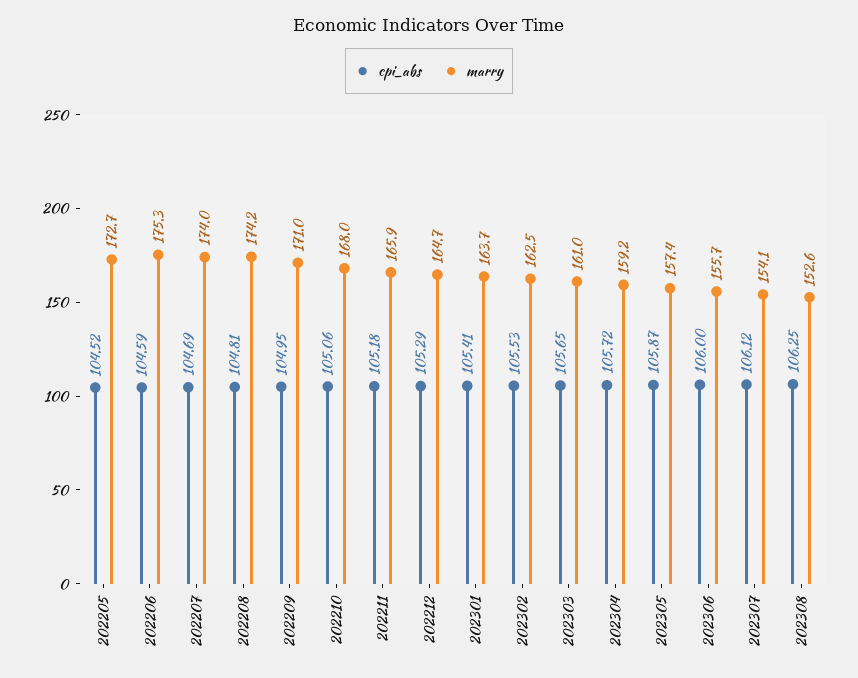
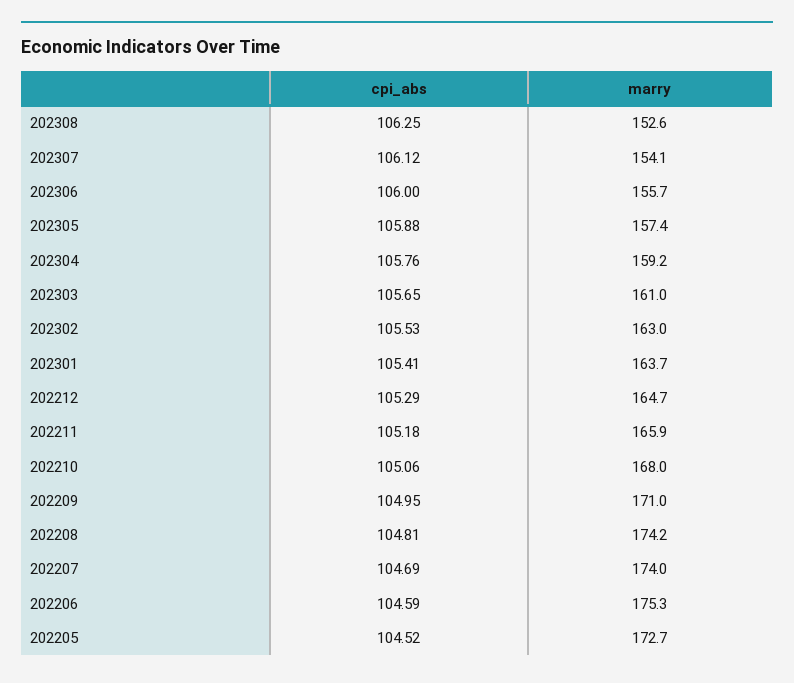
marry, 202302: 162.5 -> 163
cpi_abs, 202304: 105.72 -> 105.76
cpi_abs, 202305: 105.87 -> 105.88

